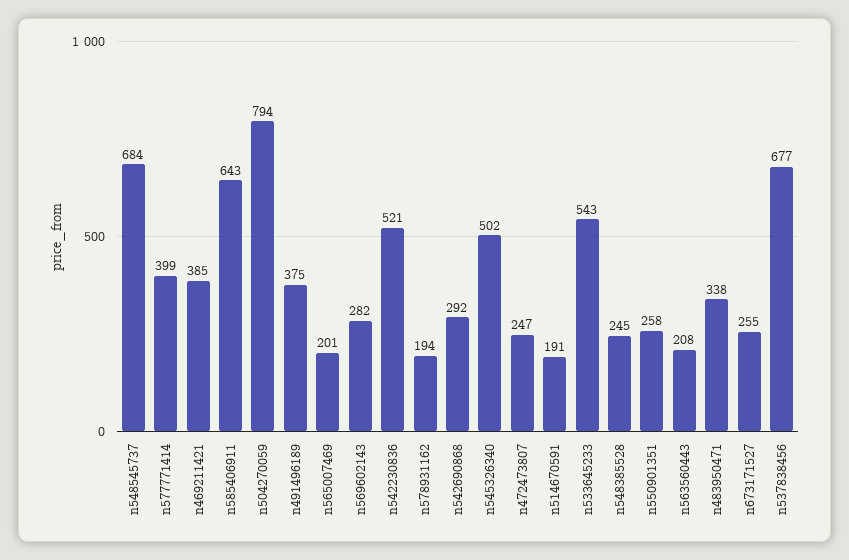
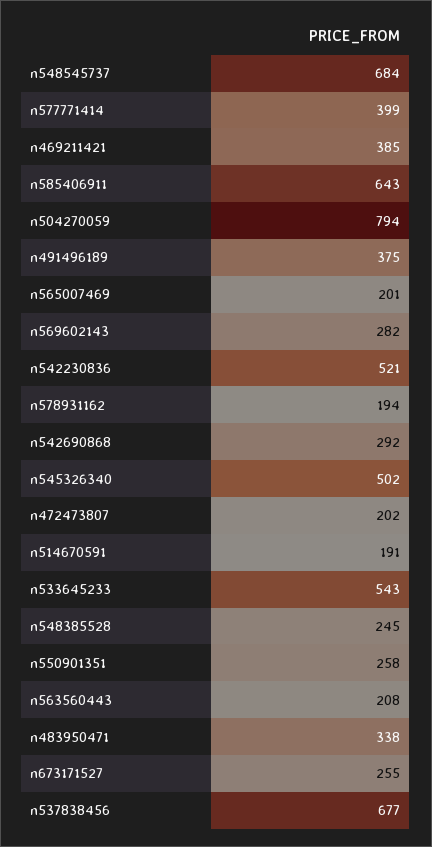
n472473807: 247 -> 202

